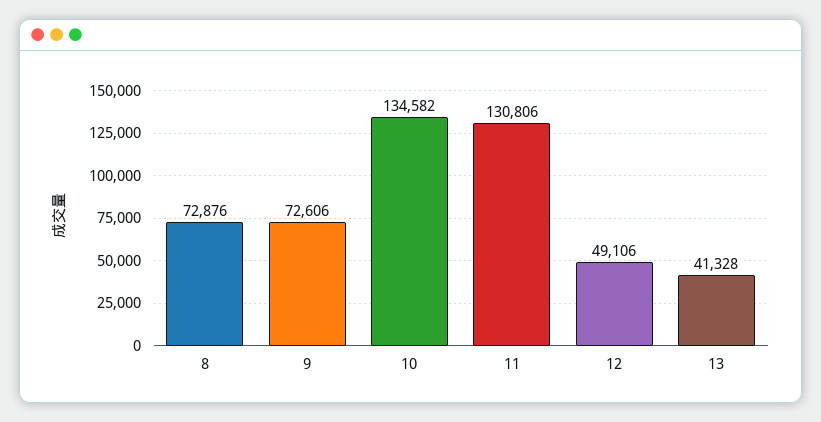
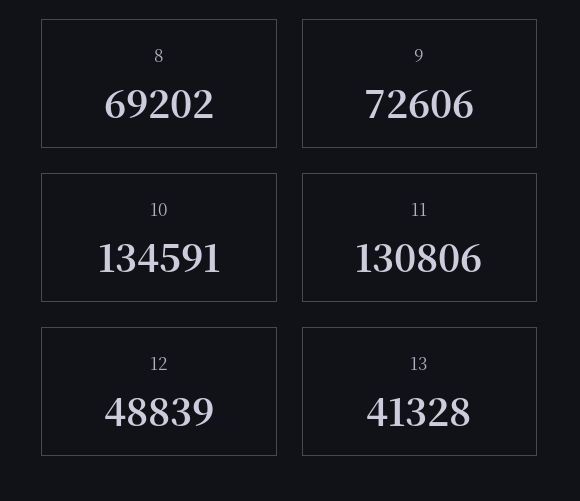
8: 72876 -> 69202
10: 134582 -> 134591
12: 49106 -> 48839

